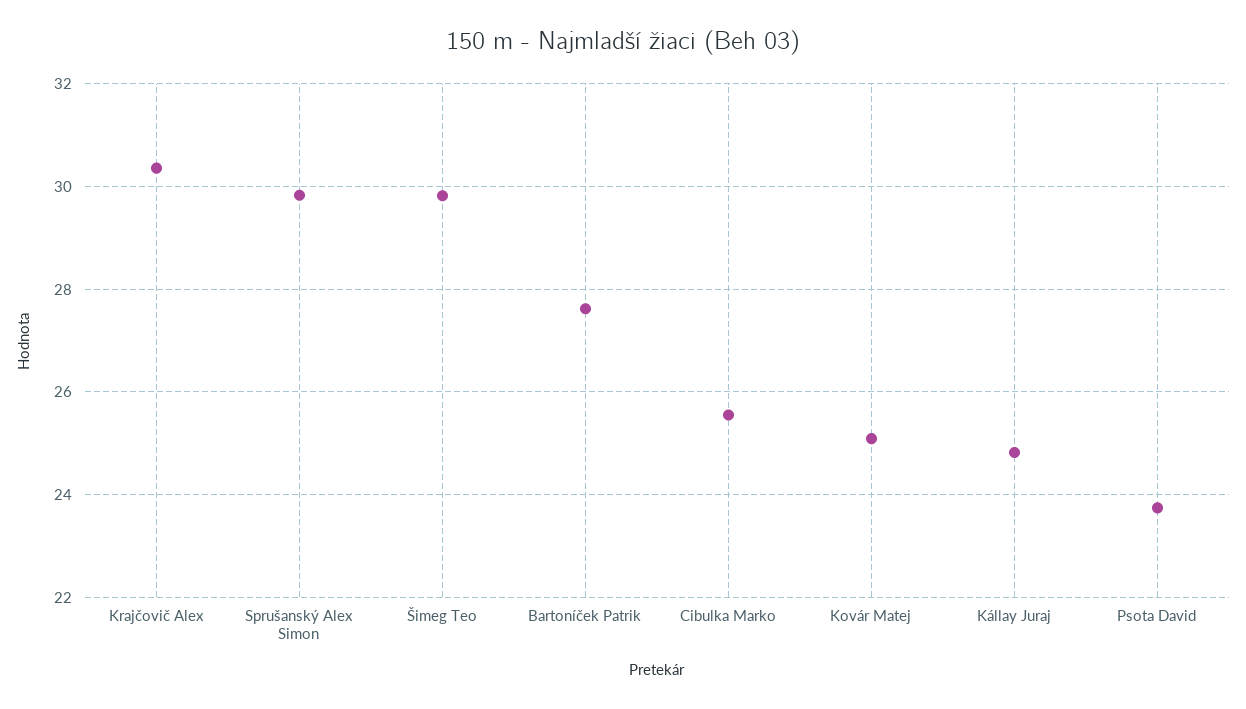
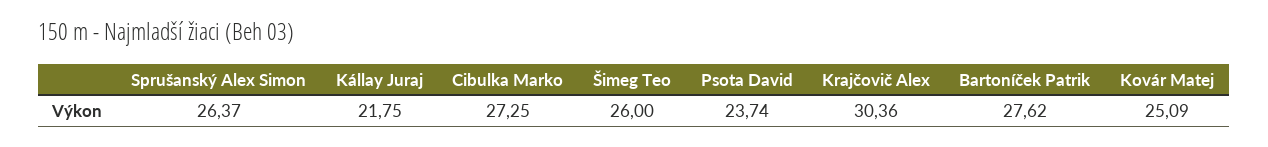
Sprušanský Alex Simon: 29.8 -> 26.37
Šimeg Teo: 29.8 -> 26
Cibulka Marko: 25.6 -> 27.25
Kállay Juraj: 24.8 -> 21.75

